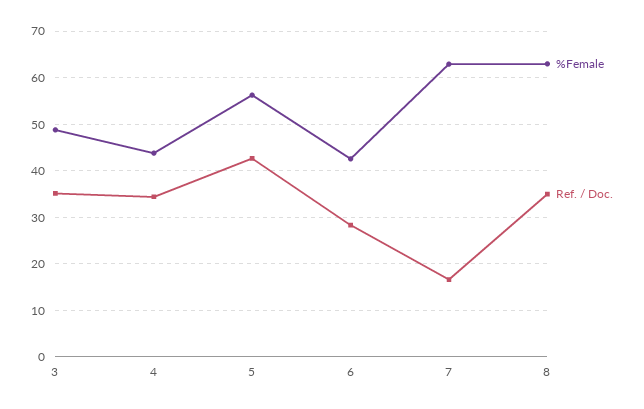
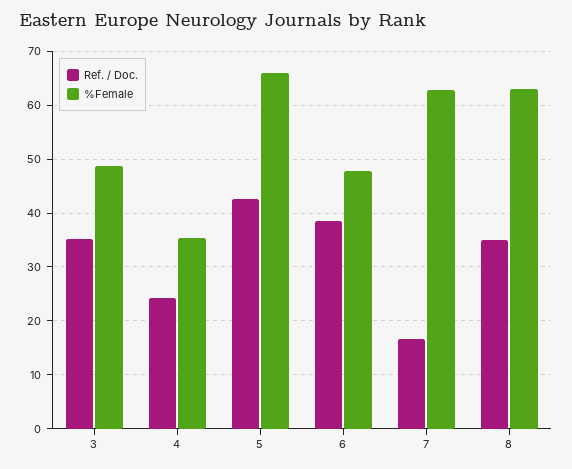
%Female, 4: 44 -> 36
Ref. / Doc., 4: 34 -> 24
%Female, 5: 56 -> 66
%Female, 6: 42 -> 48
Ref. / Doc., 6: 28 -> 38

